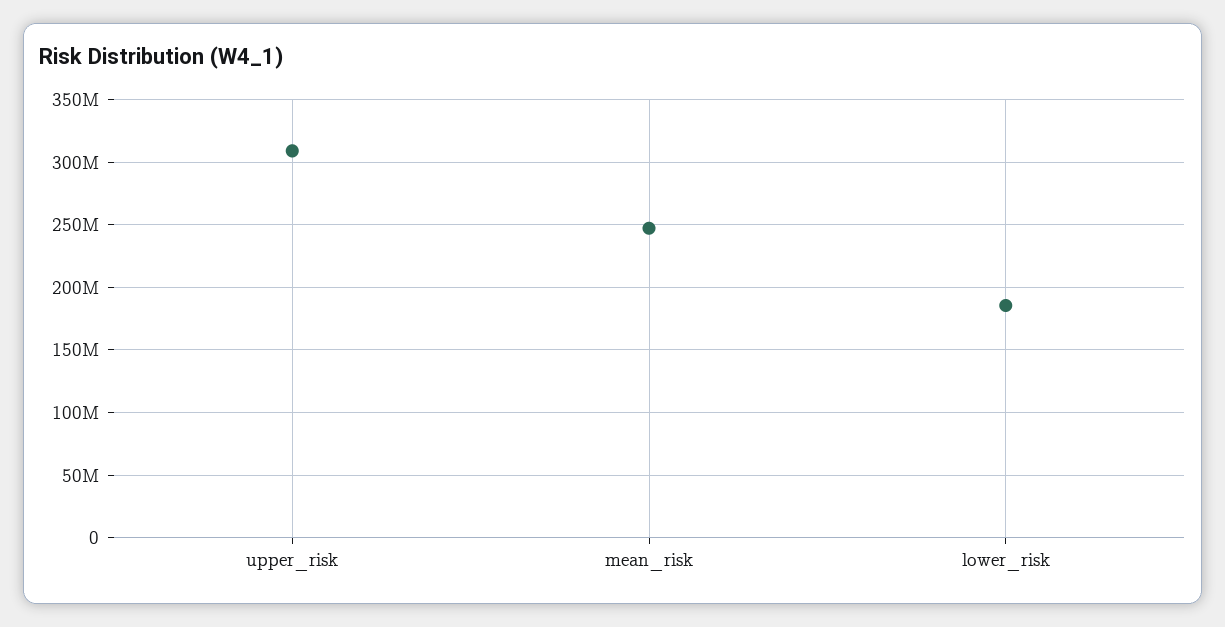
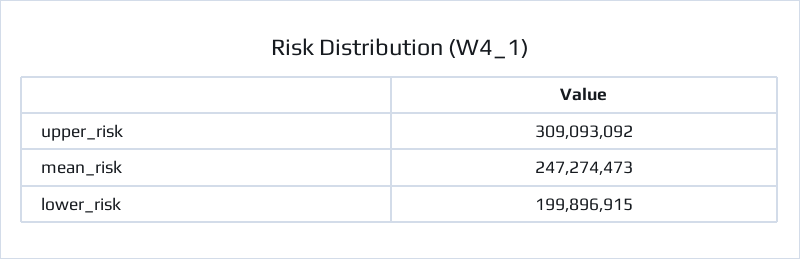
lower_risk: 185000000 -> 199896915

